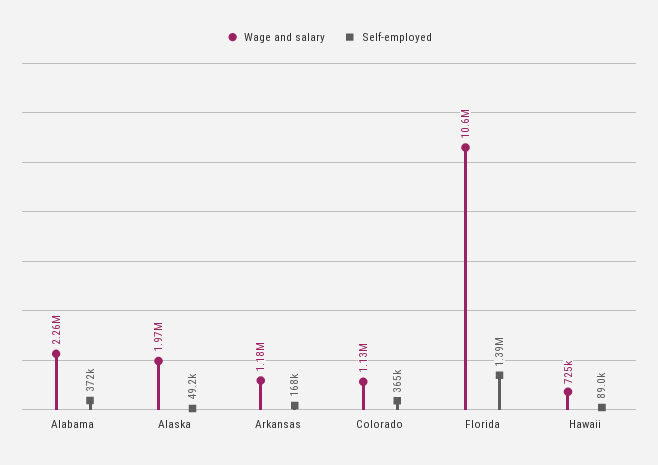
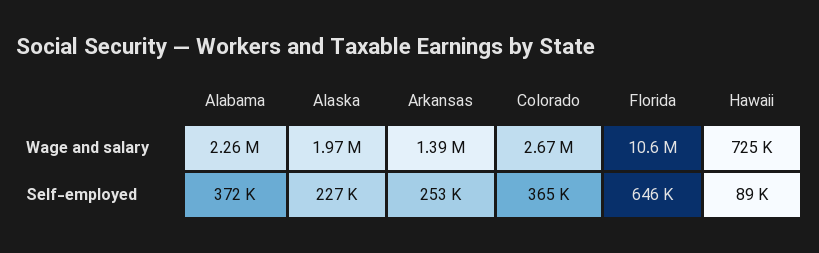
Self-employed, Alaska: 49200 -> 227000
Wage and salary, Arkansas: 1180000 -> 1390000
Self-employed, Arkansas: 168000 -> 253000
Wage and salary, Colorado: 1130000 -> 2670000
Self-employed, Florida: 1390000 -> 646000

